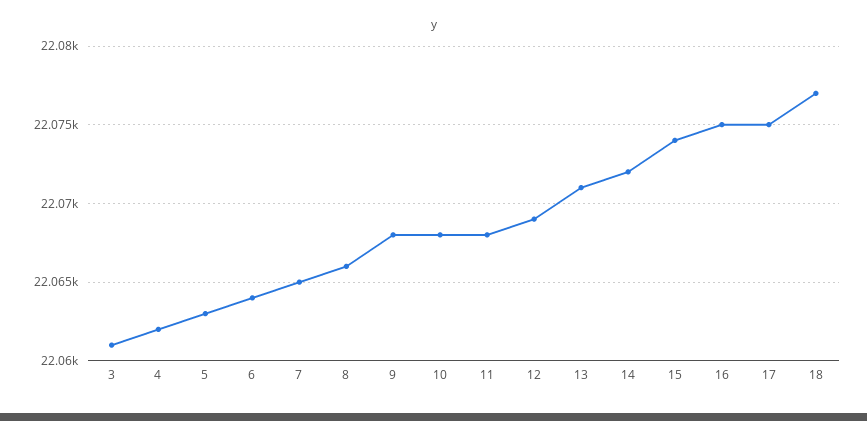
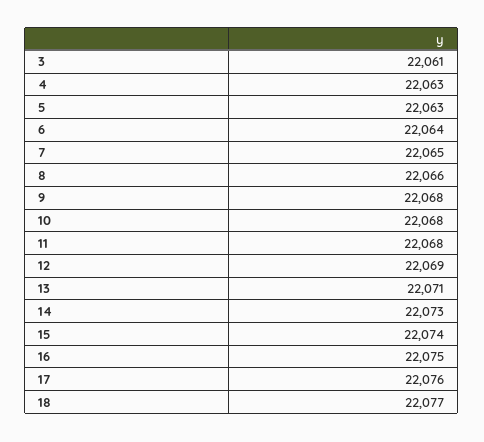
4: 22062 -> 22063
14: 22072 -> 22073
17: 22075 -> 22076

